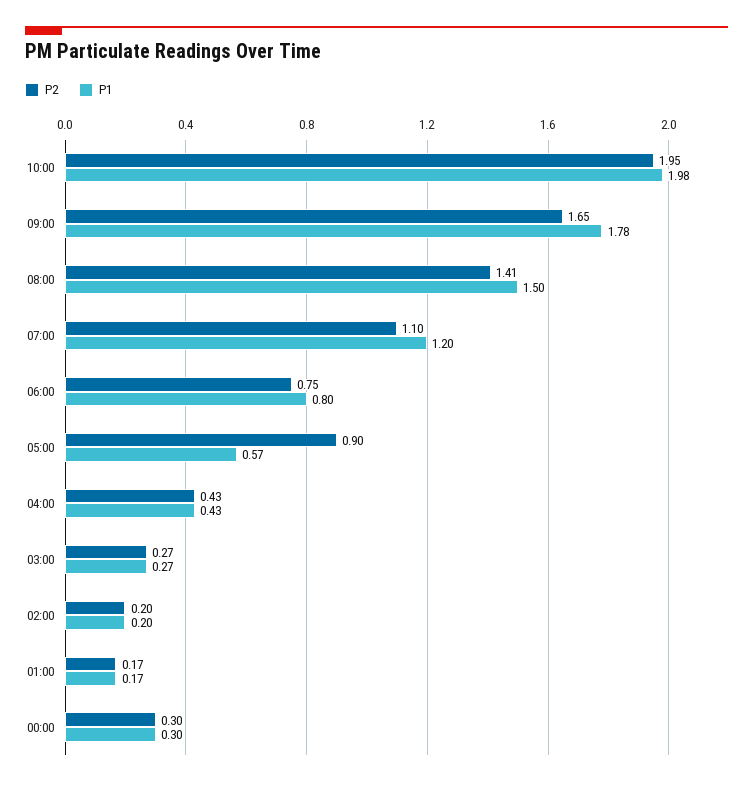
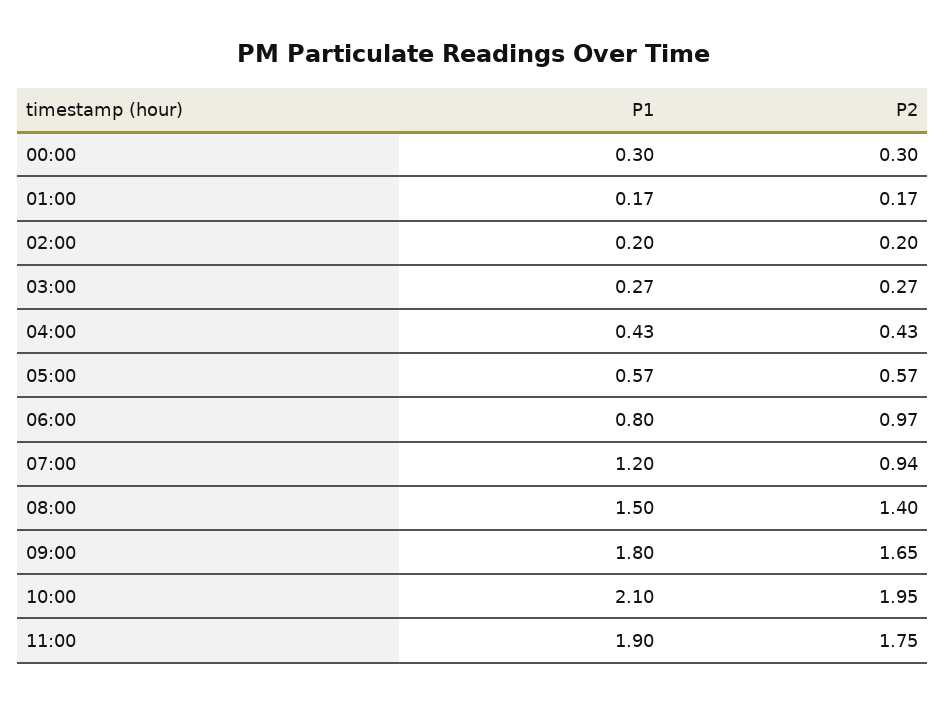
P1, 10:00: 1.98 -> 2.1
P1, 09:00: 1.78 -> 1.8
P2, 08:00: 1.41 -> 1.4
P2, 07:00: 1.1 -> 0.94
P2, 06:00: 0.75 -> 0.97
P2, 05:00: 0.9 -> 0.57
P1, 11:00: none -> 1.9
P2, 11:00: none -> 1.75

